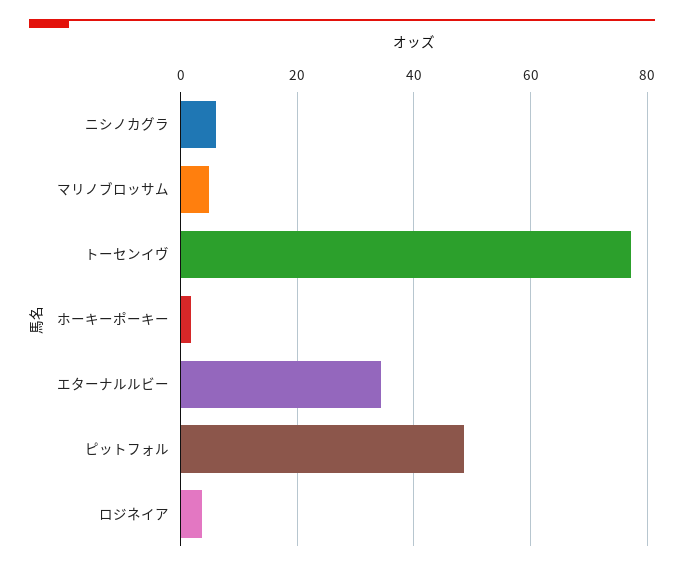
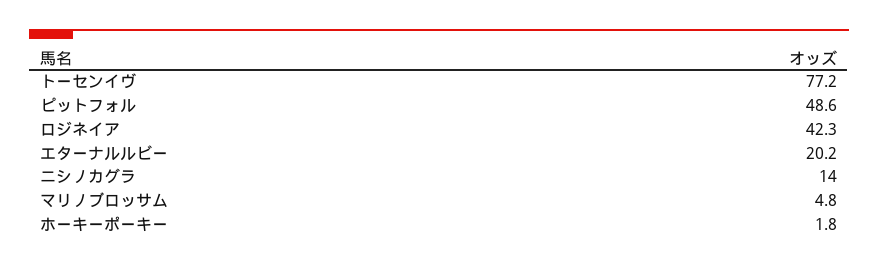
ニシノカグラ: 6 -> 14
エターナルルビー: 34 -> 20.2
ロジネイア: 4 -> 42.3

